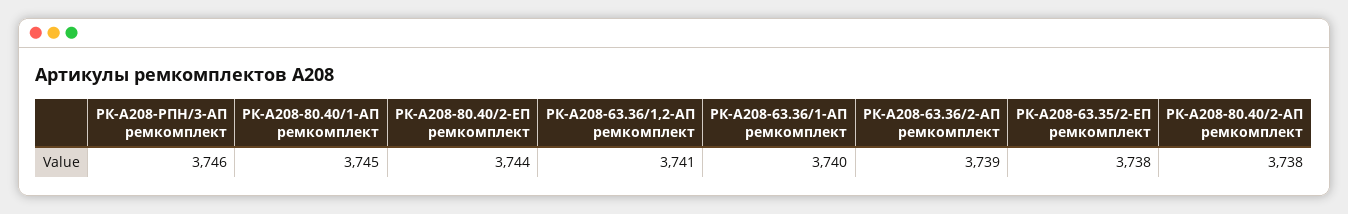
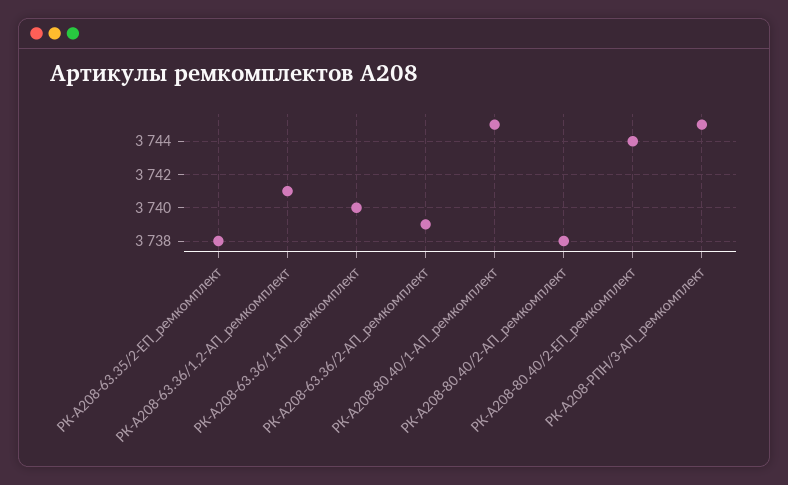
РК-А208-РПН/3-АП ремкомплект: 3746 -> 3745

